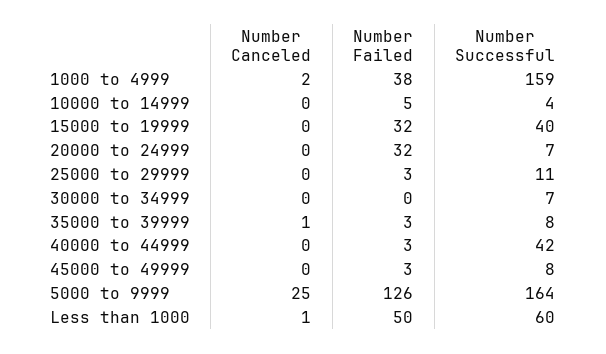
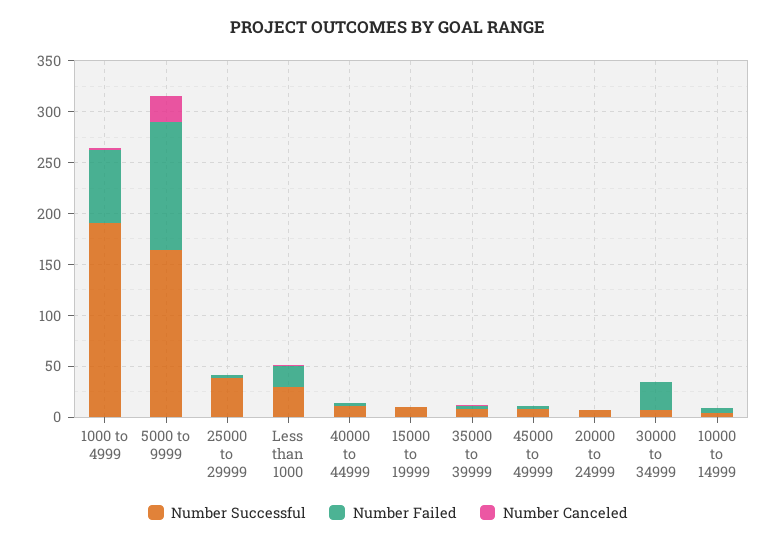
Number Failed, 1000 to 4999: 38 -> 70
Number Successful, 1000 to 4999: 159 -> 190
Number Failed, 15000 to 19999: 32 -> 0
Number Successful, 15000 to 19999: 40 -> 10
Number Failed, 20000 to 24999: 32 -> 0
Number Successful, 25000 to 29999: 11 -> 40
Number Failed, 30000 to 34999: 0 -> 30
Number Successful, 40000 to 44999: 42 -> 10
Number Failed, Less than 1000: 50 -> 20
Number Successful, Less than 1000: 60 -> 30

